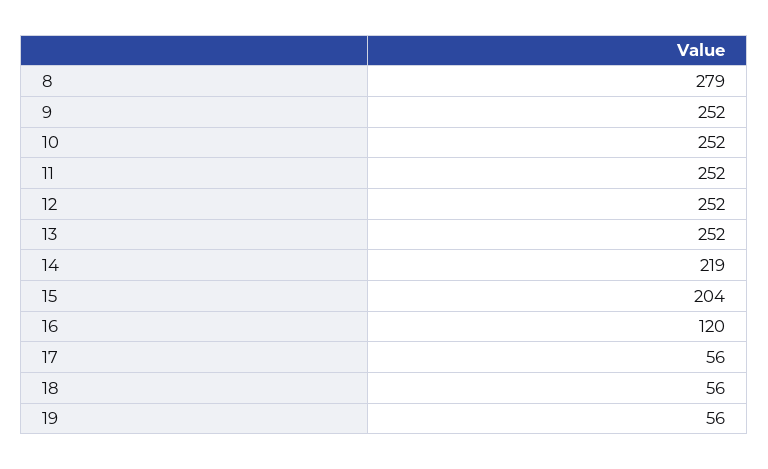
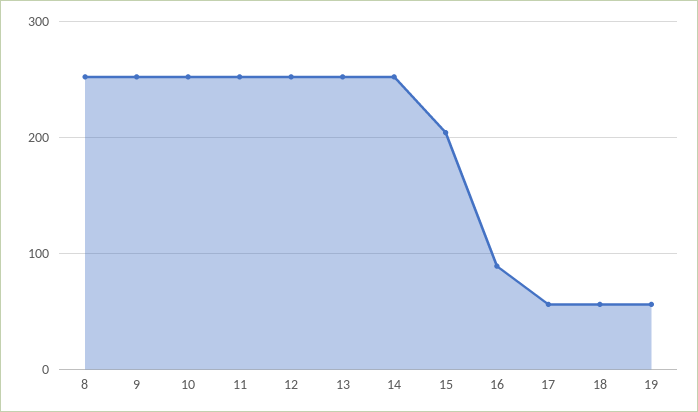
8: 279 -> 250
14: 219 -> 250
16: 120 -> 90

